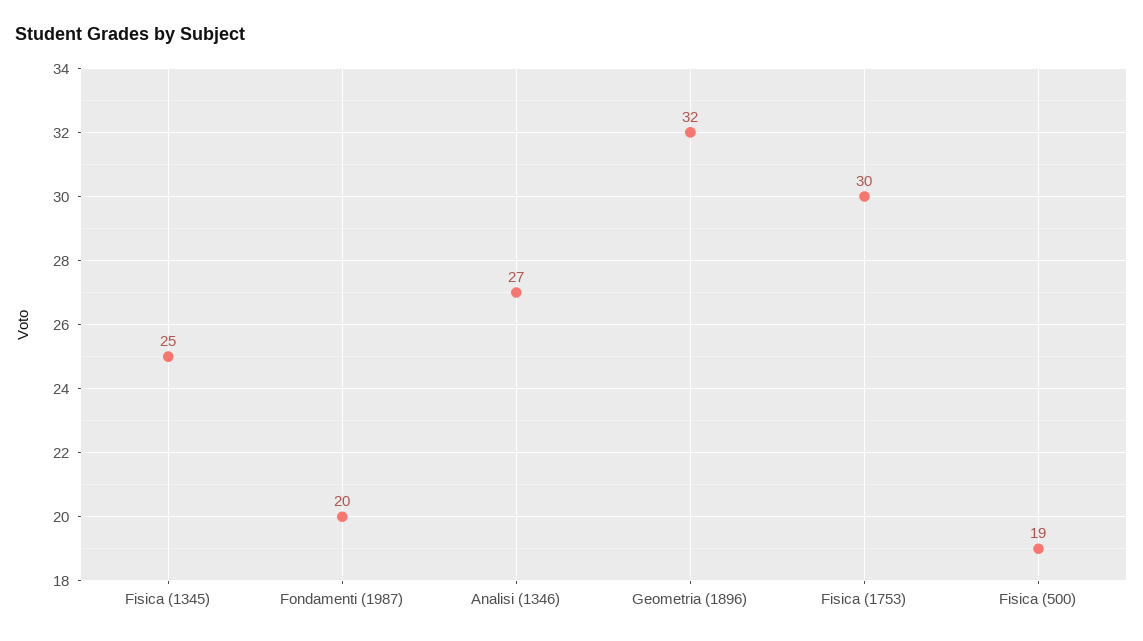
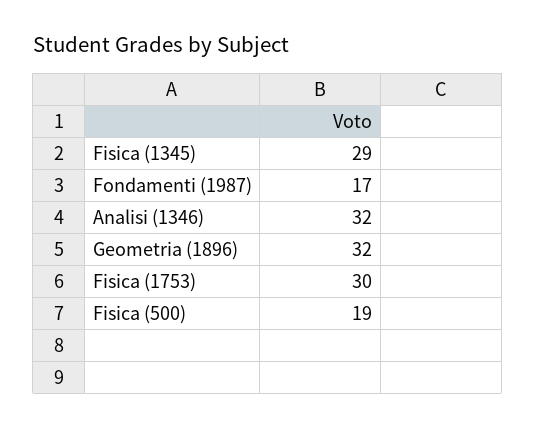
Fisica (1345): 25 -> 29
Fondamenti (1987): 20 -> 17
Analisi (1346): 27 -> 32

